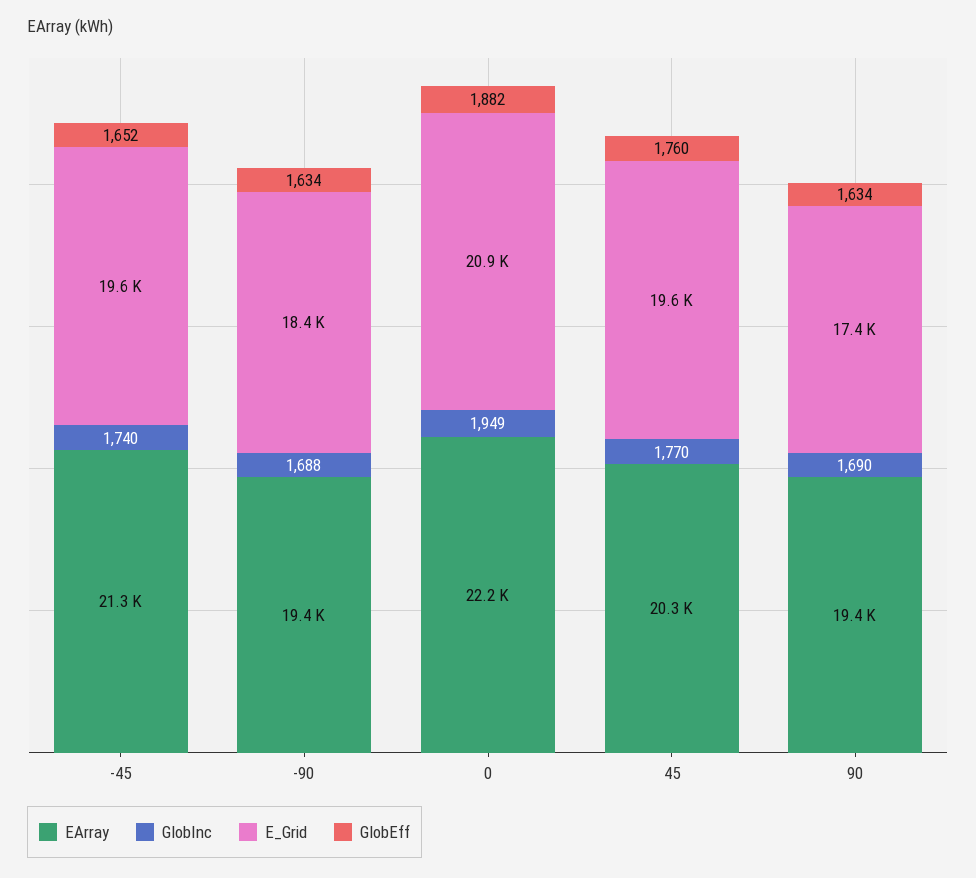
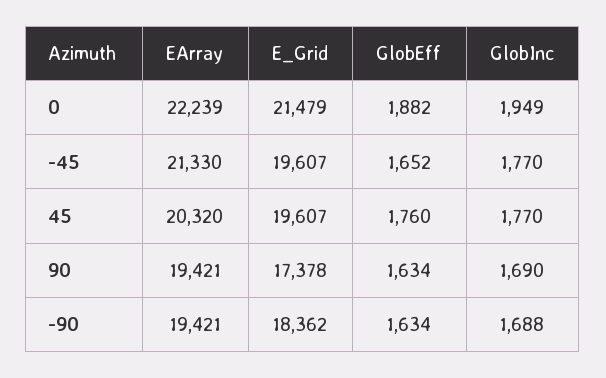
GlobInc, -45: 1740 -> 1770
E_Grid, 0: 20900 -> 21479

